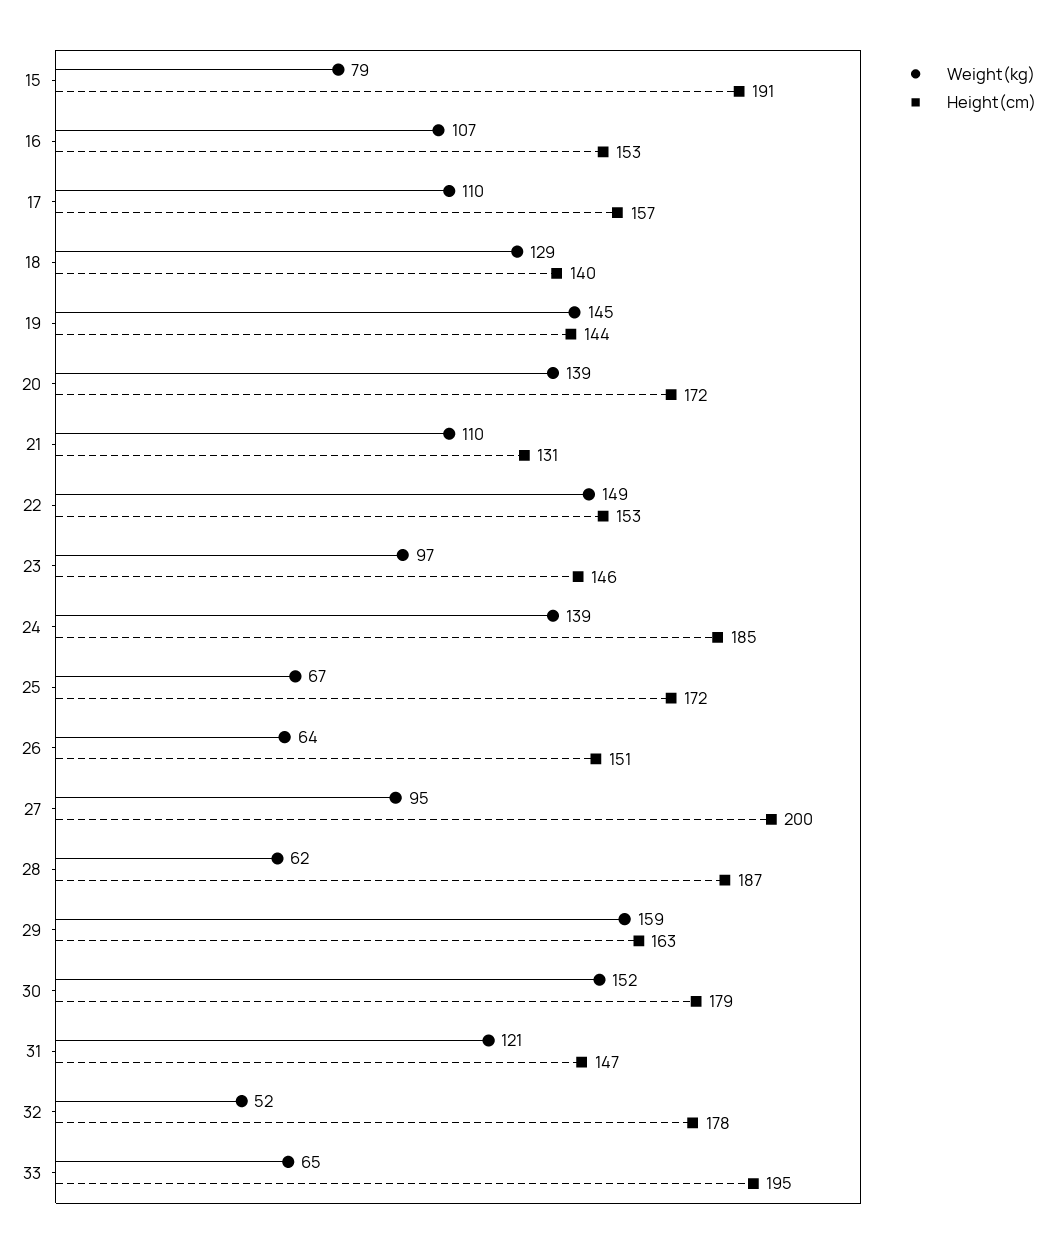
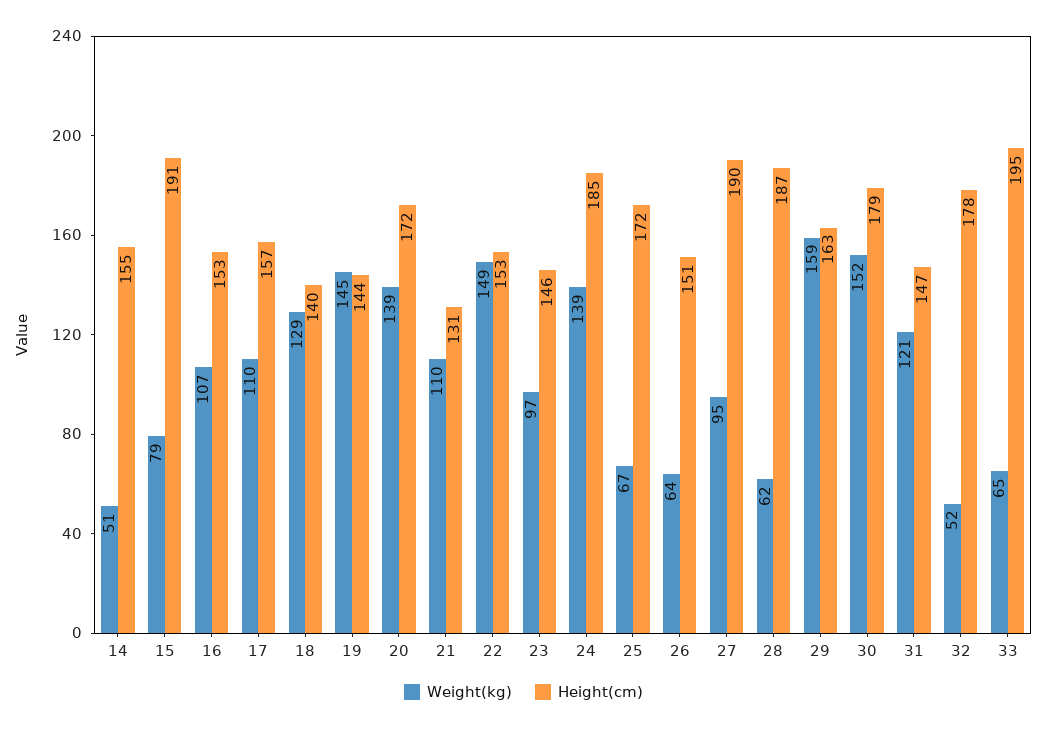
Height(cm), 27: 200 -> 190
Weight(kg), 14: none -> 51
Height(cm), 14: none -> 155

